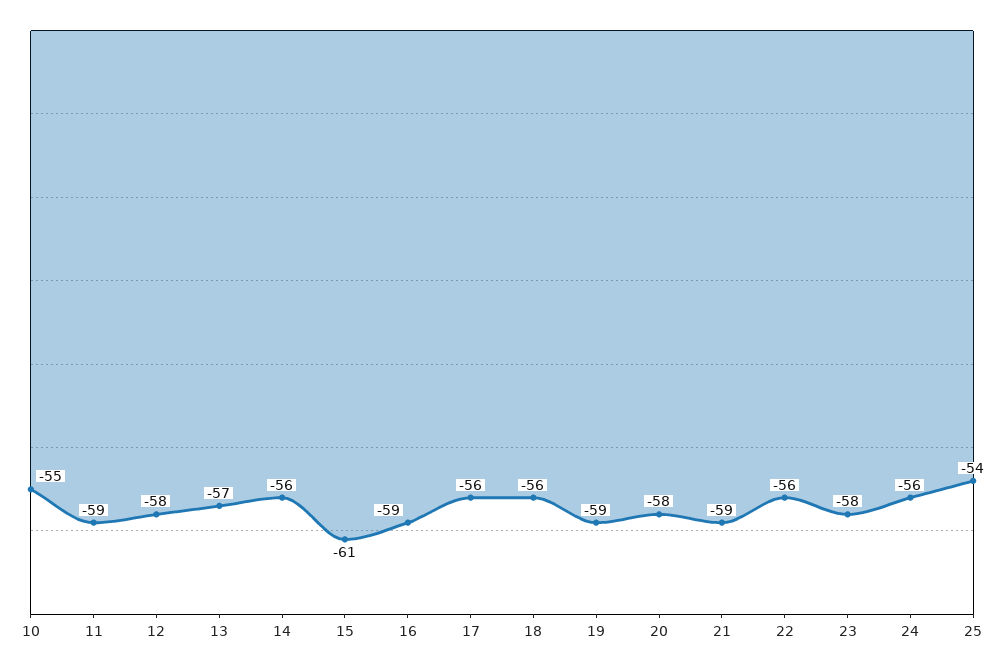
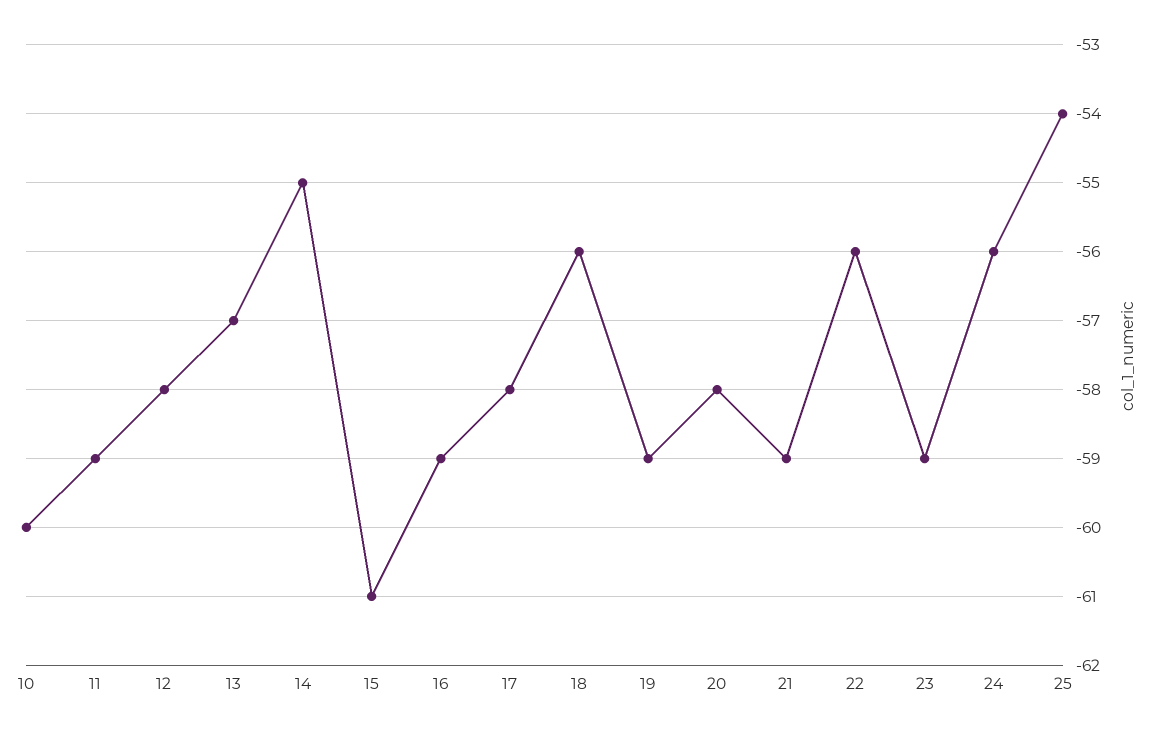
10: -55 -> -60
14: -56 -> -55
17: -56 -> -58
23: -58 -> -59

